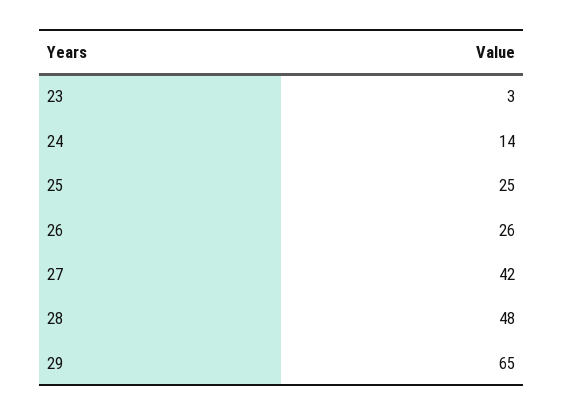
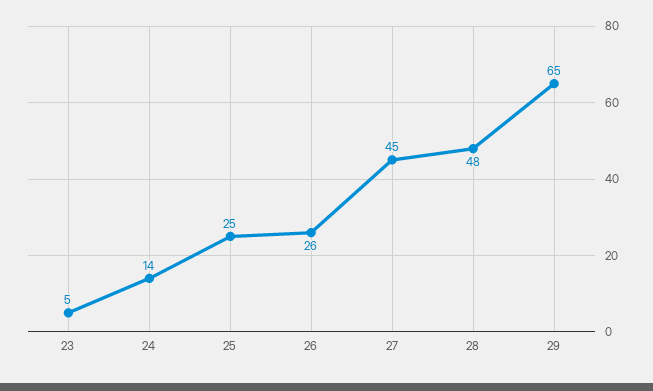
23: 3 -> 5
27: 42 -> 45

